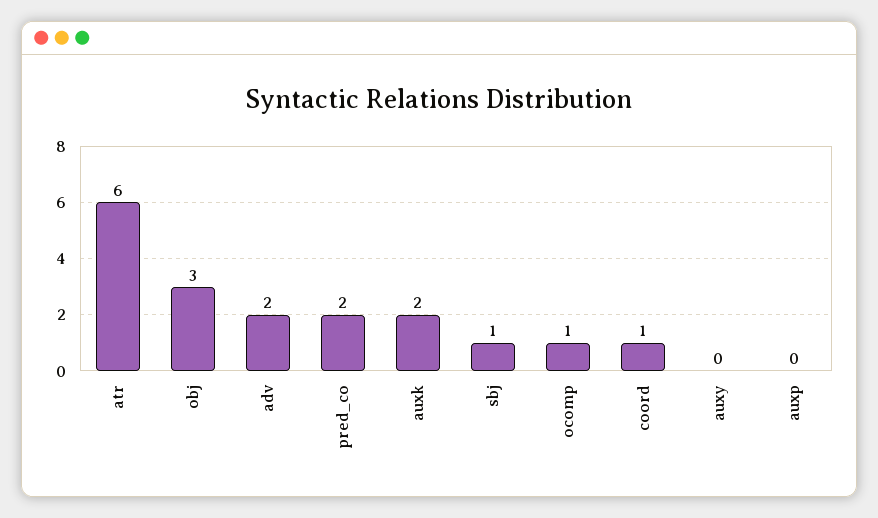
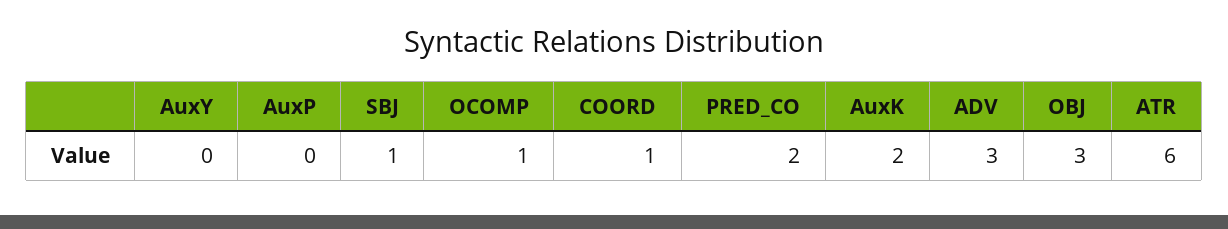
adv: 2 -> 3

